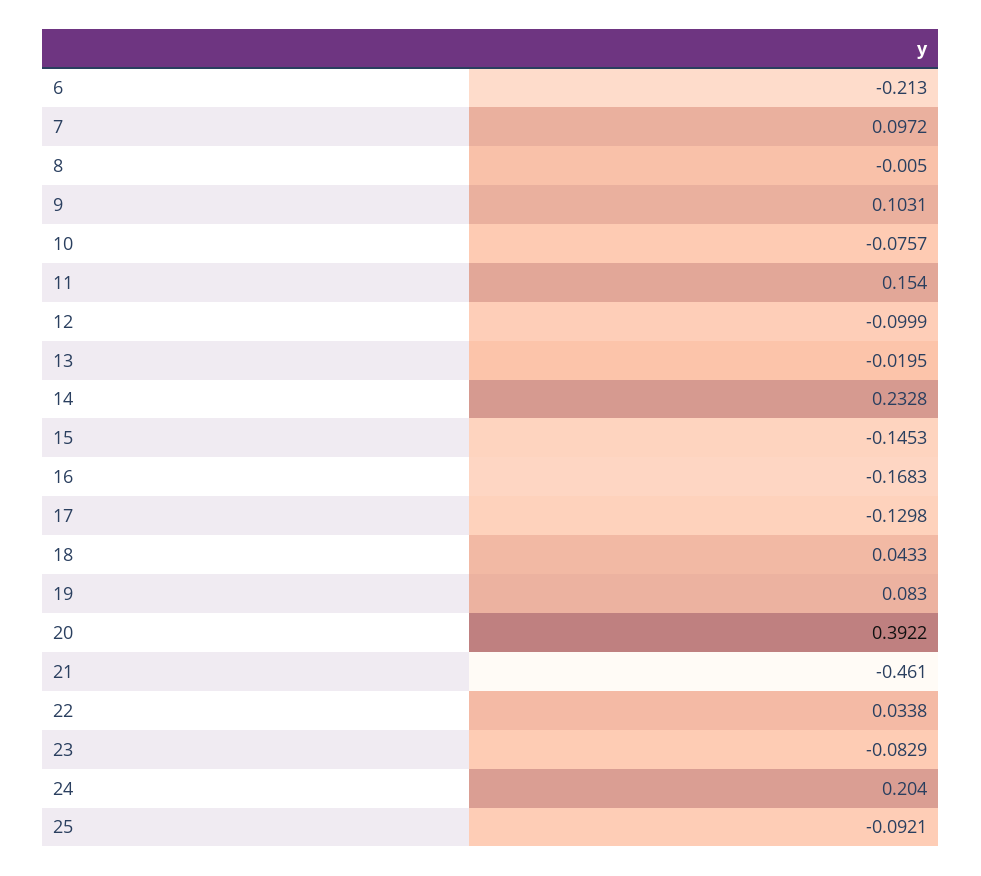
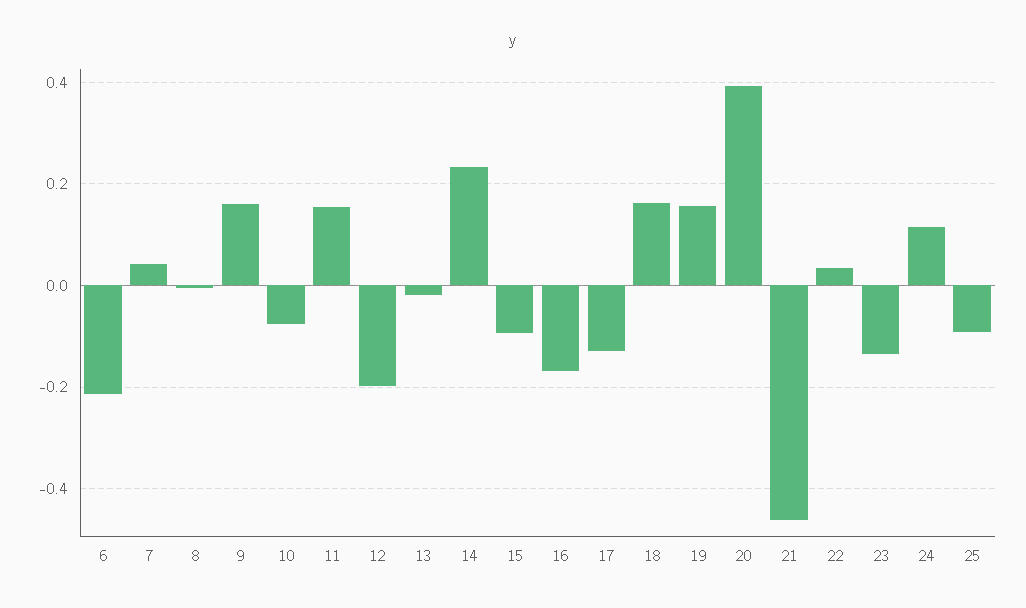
7: 0.0972 -> 0.04
9: 0.1031 -> 0.16
12: -0.0999 -> -0.2
15: -0.1453 -> -0.1
18: 0.0433 -> 0.16
19: 0.083 -> 0.16
23: -0.0829 -> -0.14
24: 0.204 -> 0.12

